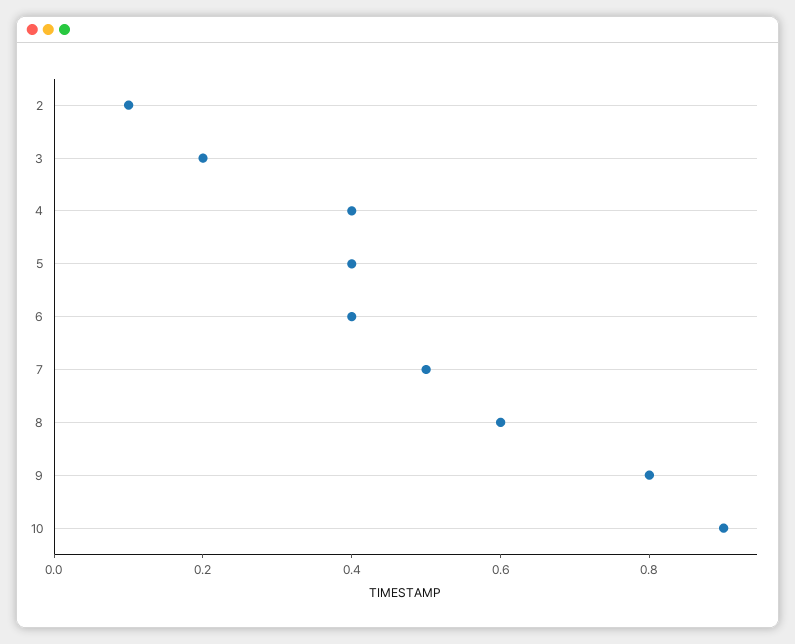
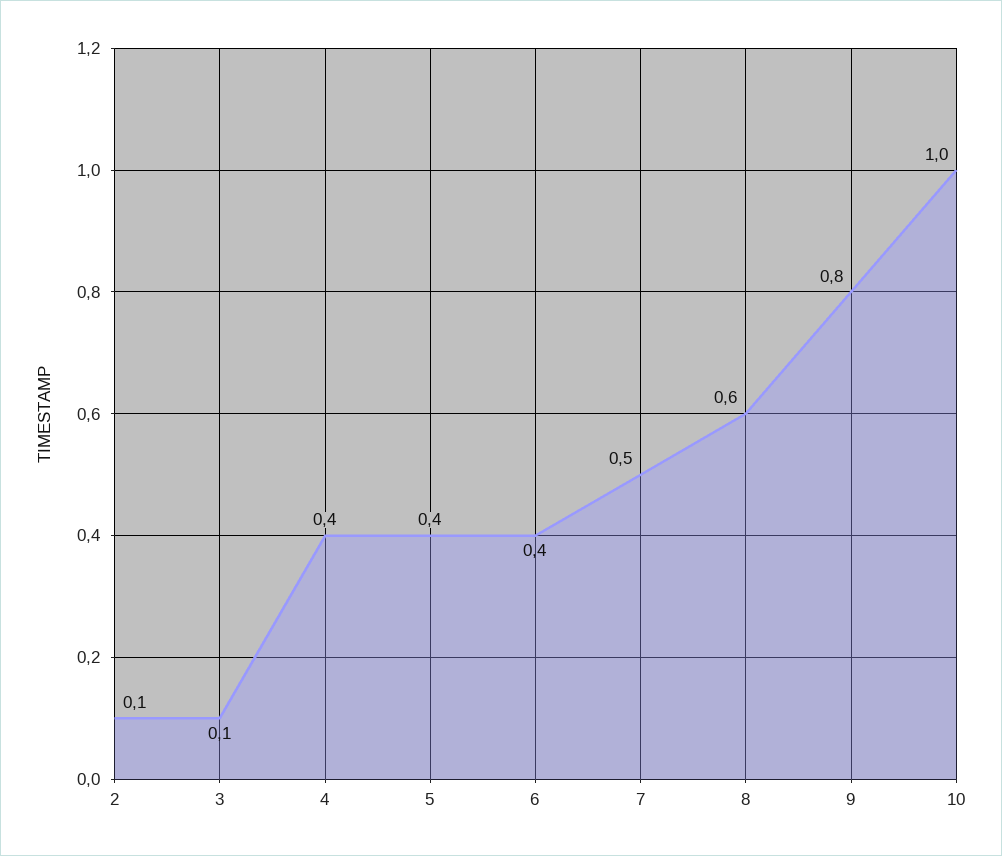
3: 0.2 -> 0.1
10: 0.9 -> 1

